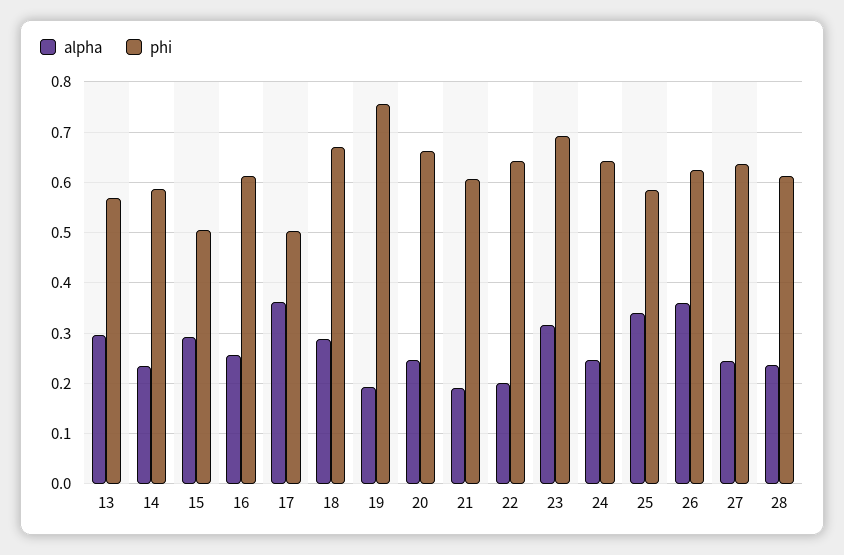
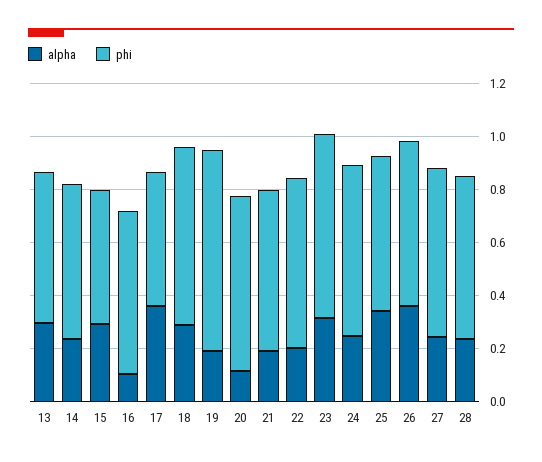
alpha, 16: 0.26 -> 0.1
alpha, 20: 0.24 -> 0.1

